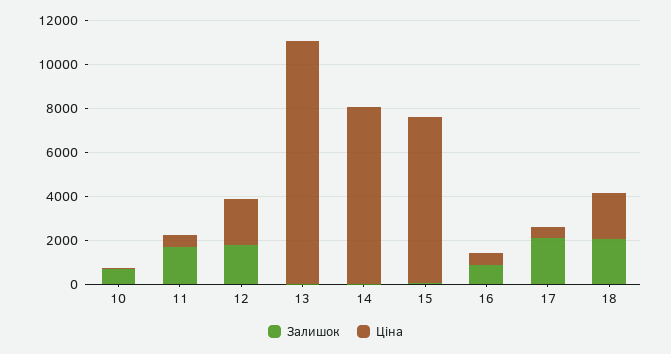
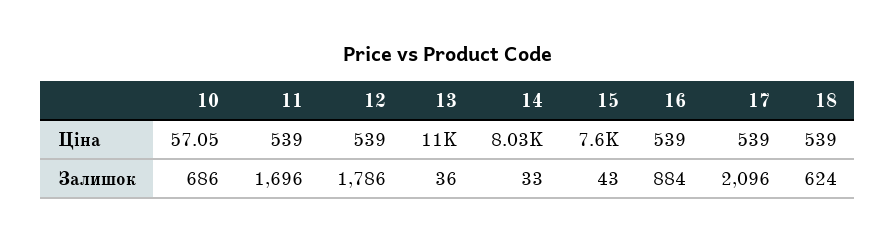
Ціна, 12: 2000 -> 539
Залишок, 18: 2000 -> 624
Ціна, 18: 2000 -> 539

